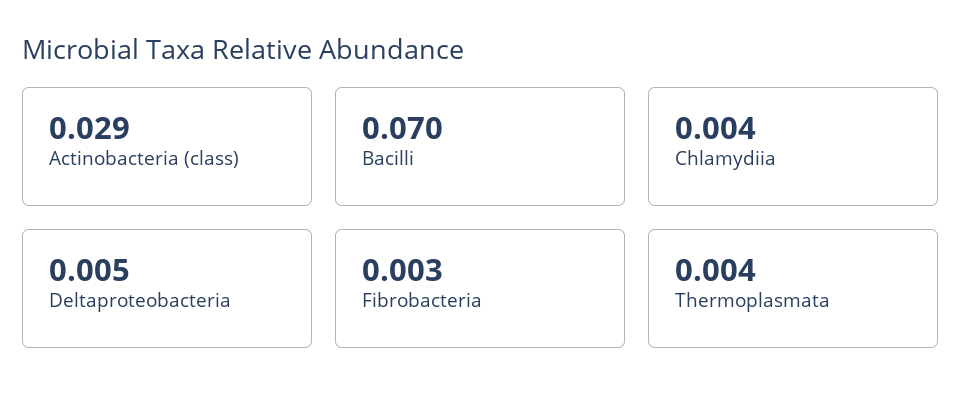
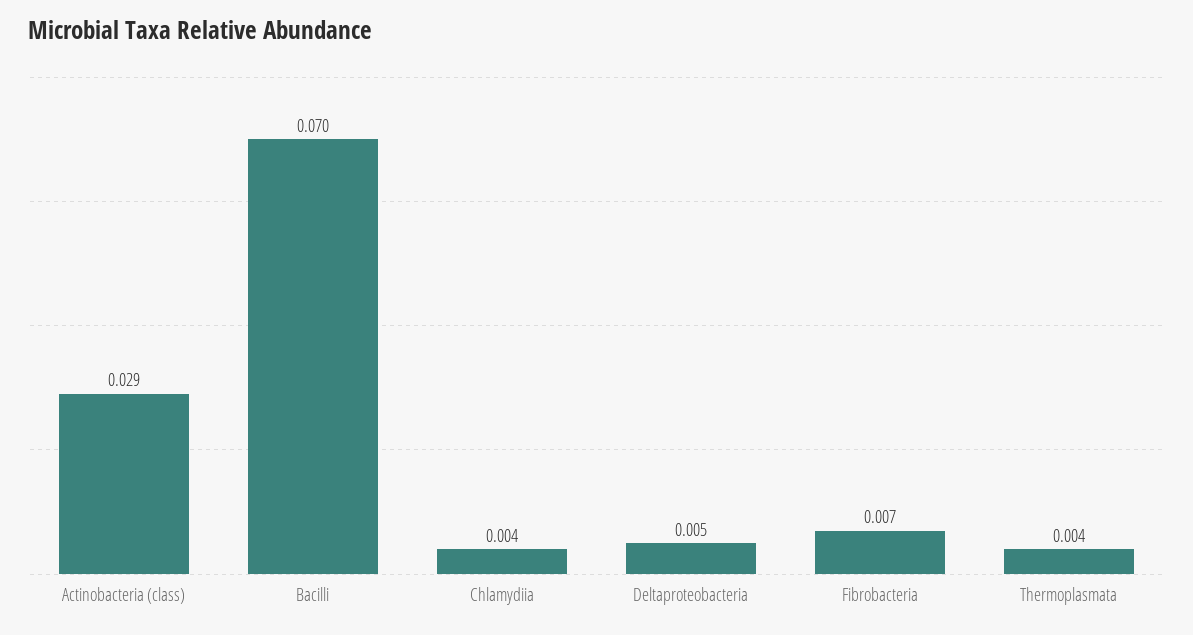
Fibrobacteria: 0.003 -> 0.007

